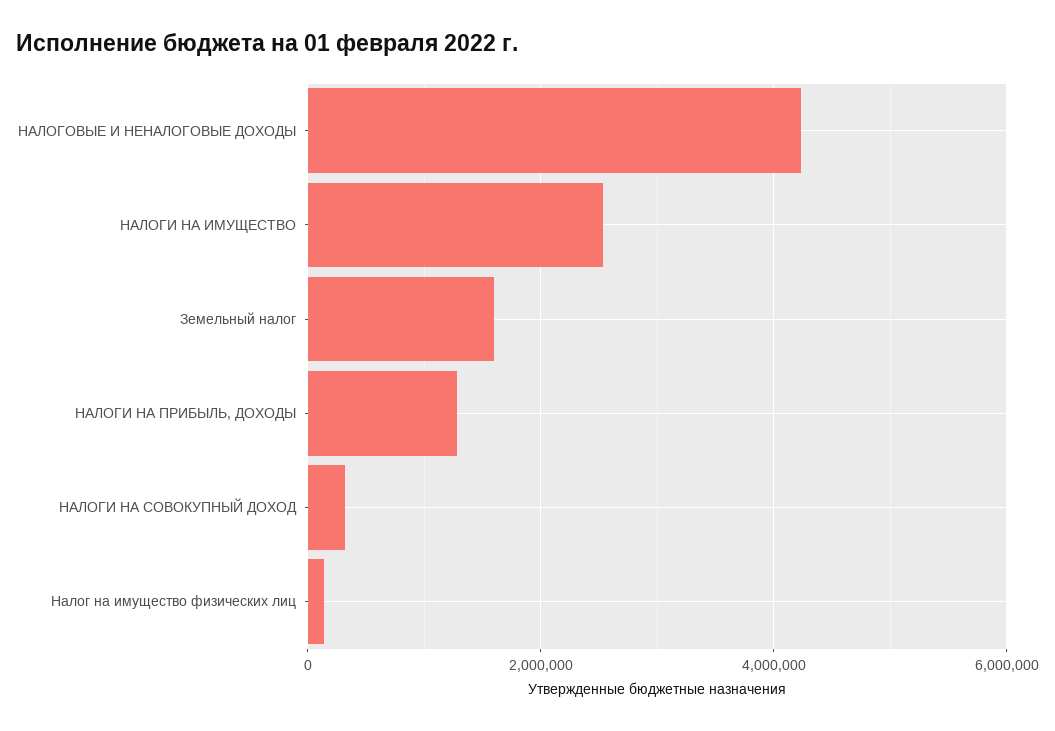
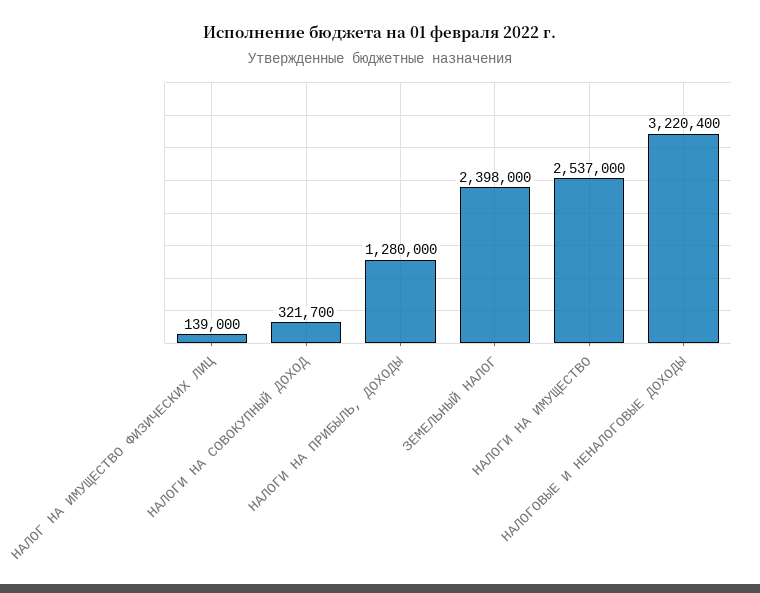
НАЛОГОВЫЕ И НЕНАЛОГОВЫЕ ДОХОДЫ: 4200000 -> 3220400
Земельный налог: 1600000 -> 2398000

